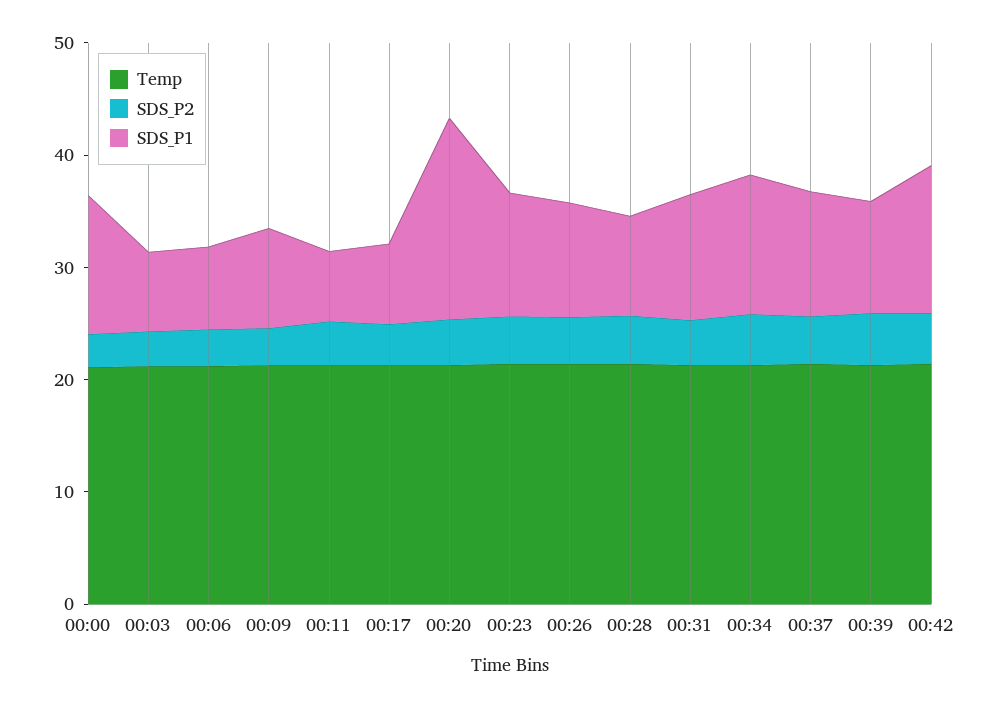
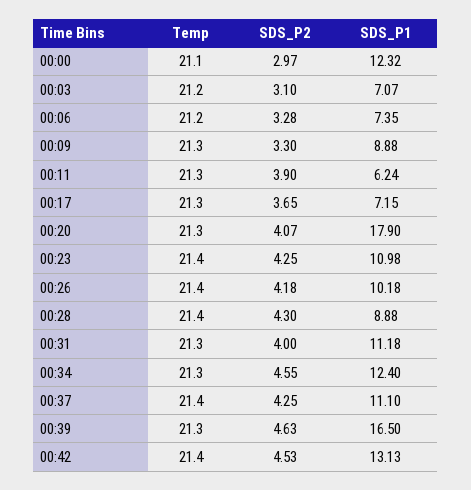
SDS_P1, 00:39: 10 -> 16.5

